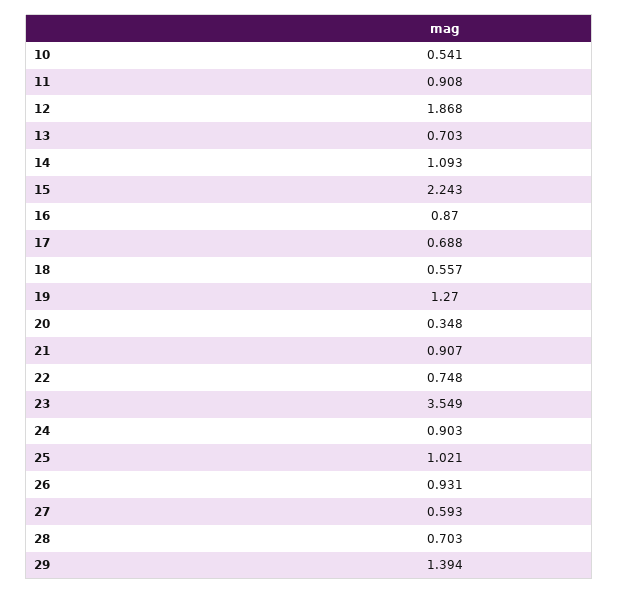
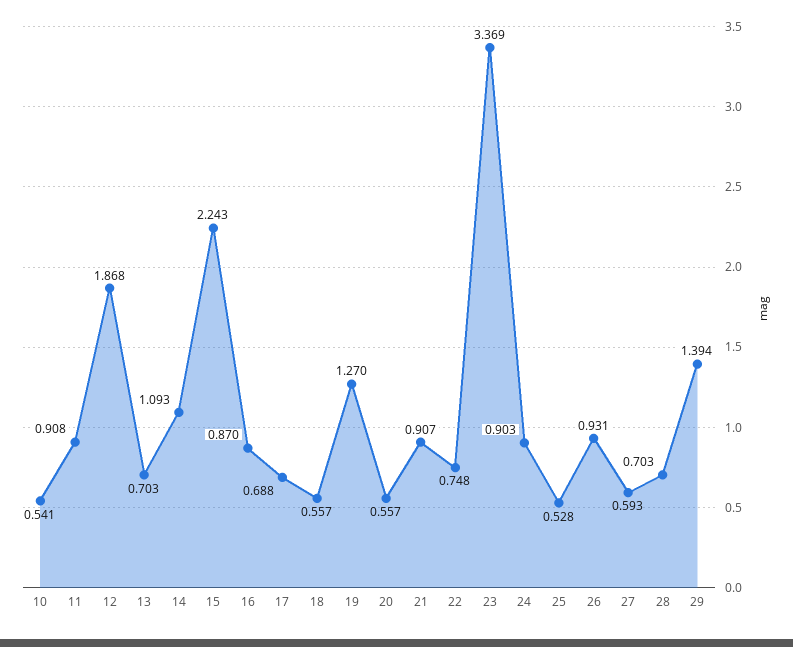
20: 0.348 -> 0.557
23: 3.549 -> 3.369
25: 1.021 -> 0.528

